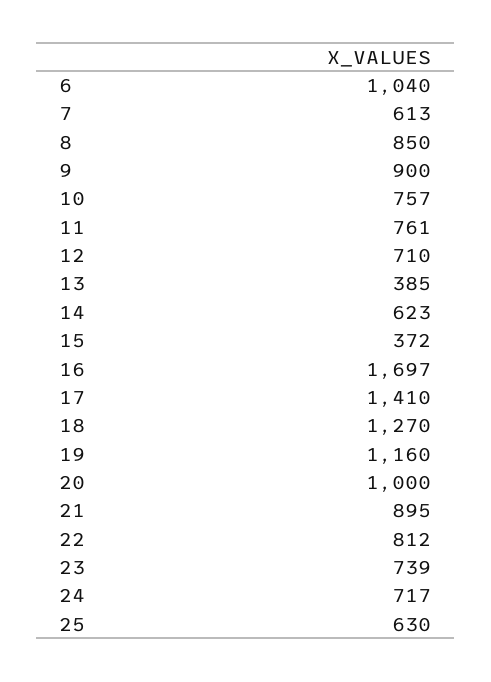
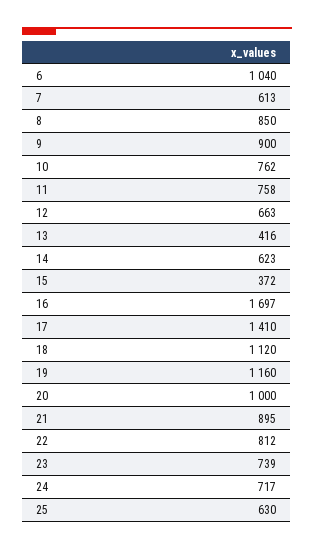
10: 757 -> 762
11: 761 -> 758
12: 710 -> 663
13: 385 -> 416
18: 1270 -> 1120

